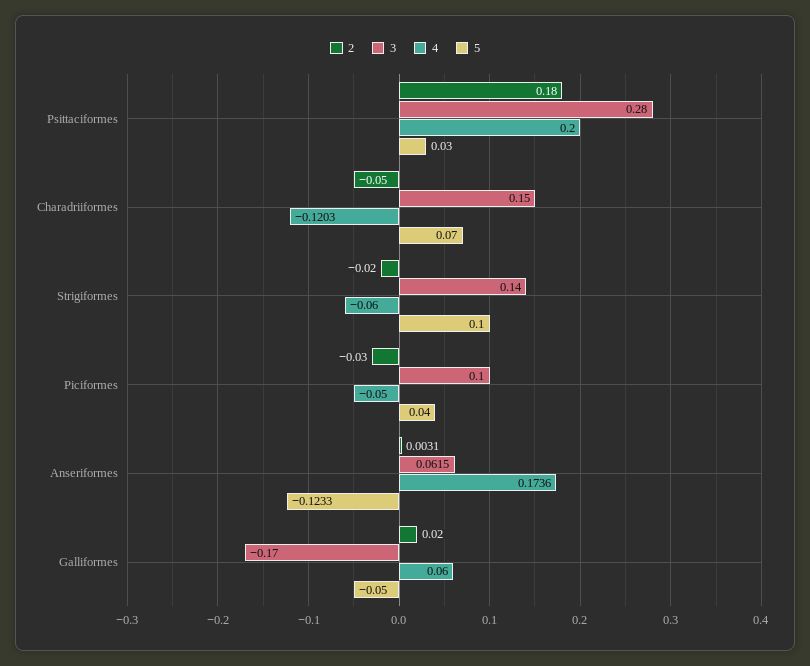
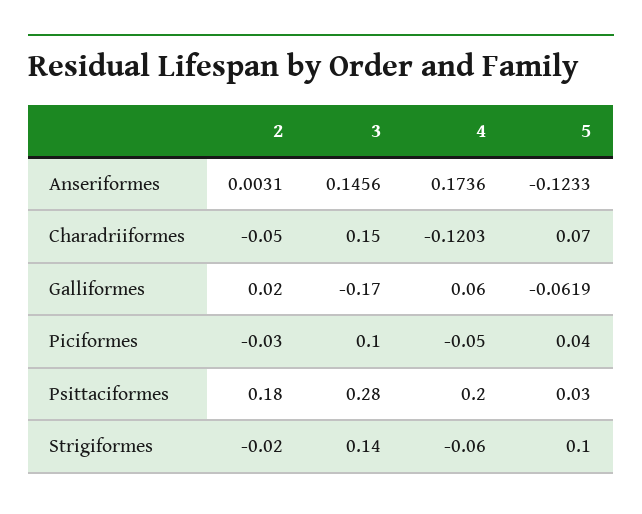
3, Anseriformes: 0.0615 -> 0.1456
5, Galliformes: -0.05 -> -0.0619

